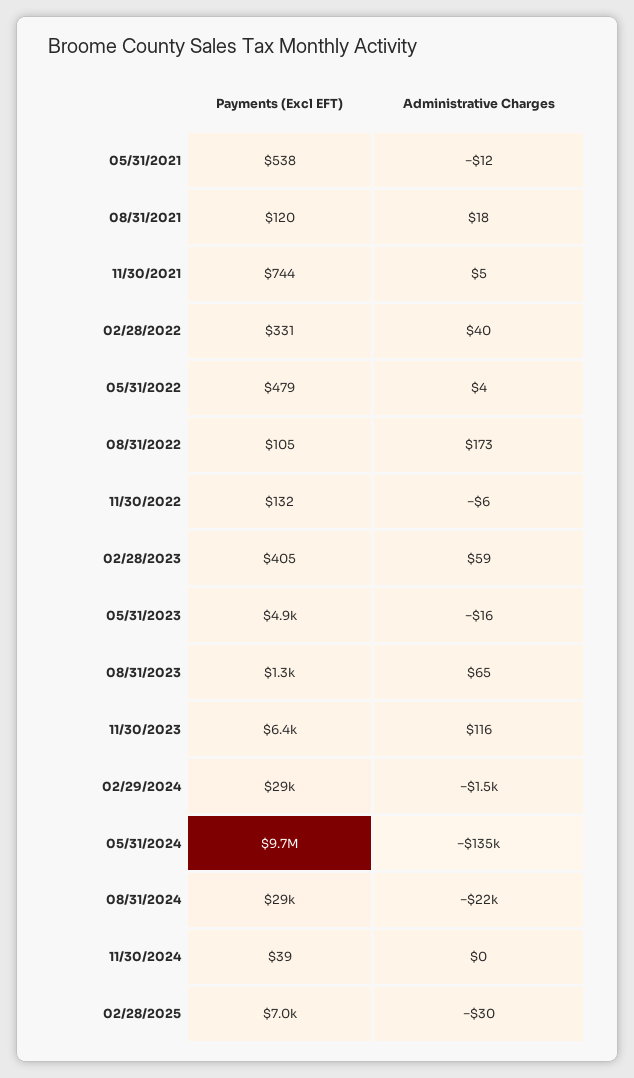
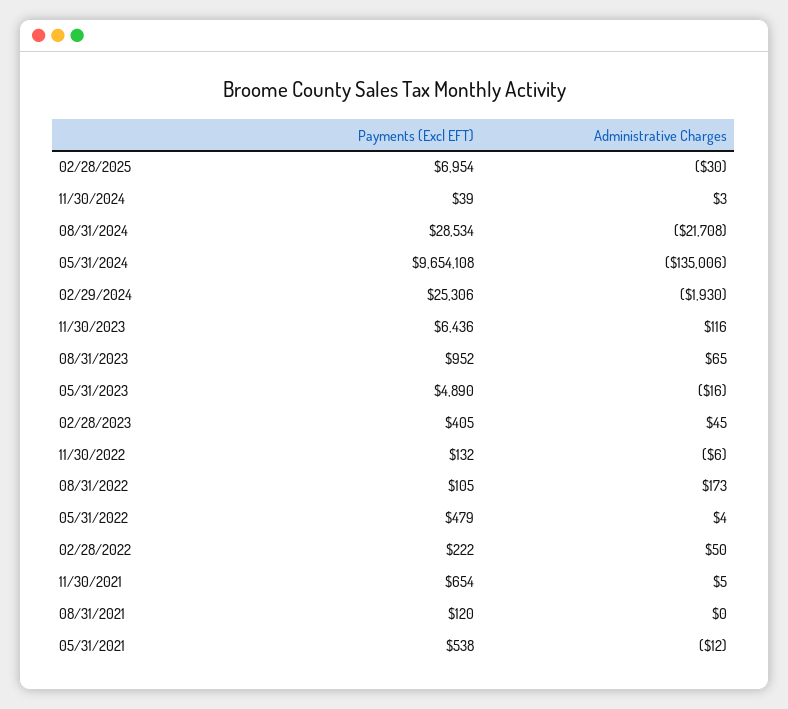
Administrative Charges, 08/31/2021: 18 -> 0
Payments (Excl EFT), 11/30/2021: 744 -> 654
Payments (Excl EFT), 02/28/2022: 331 -> 222
Administrative Charges, 02/28/2022: 40 -> 50
Administrative Charges, 02/28/2023: 59 -> 45
Payments (Excl EFT), 08/31/2023: 1300 -> 952
Payments (Excl EFT), 02/29/2024: 29000 -> 25306
Administrative Charges, 02/29/2024: -1500 -> -1930
Administrative Charges, 11/30/2024: 0 -> 3

